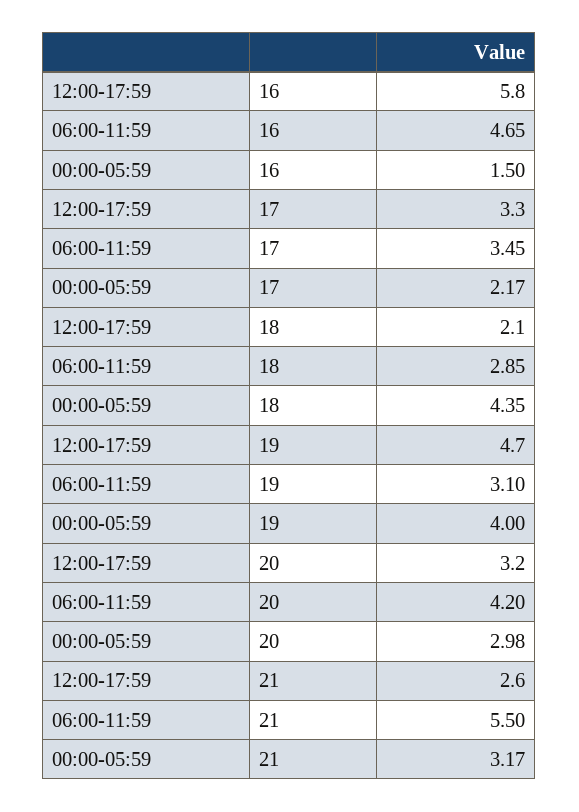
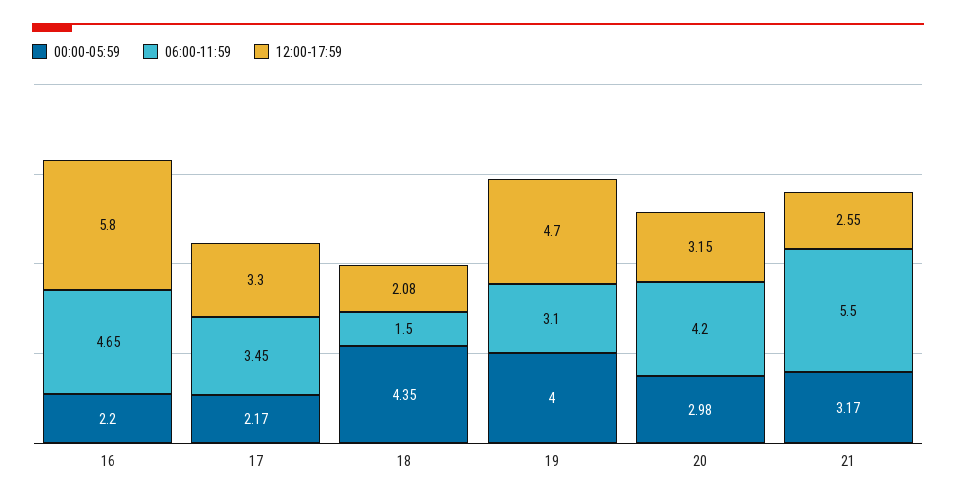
00:00-05:59, 16: 1.5 -> 2.2
06:00-11:59, 18: 2.85 -> 1.5

